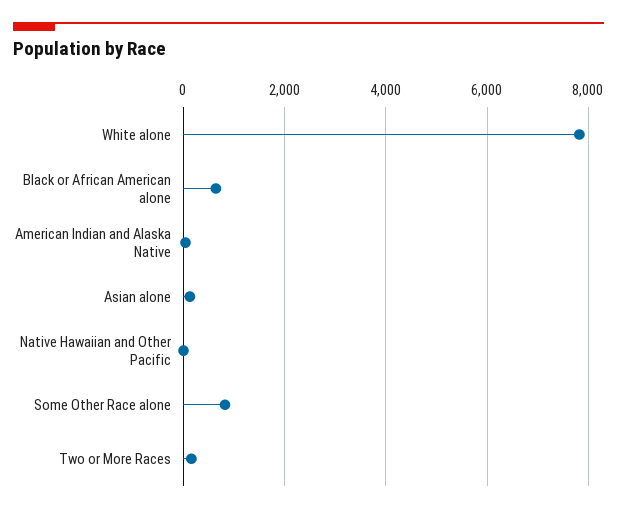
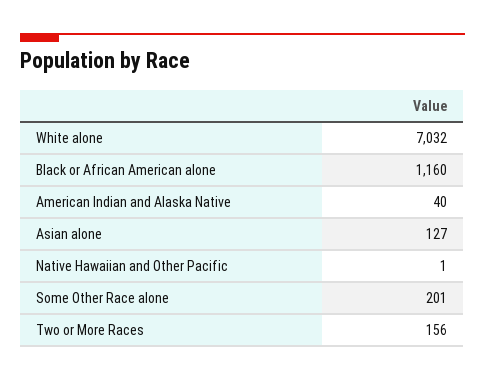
White alone: 7800 -> 7032
Black or African American alone: 600 -> 1160
Some Other Race alone: 800 -> 201

